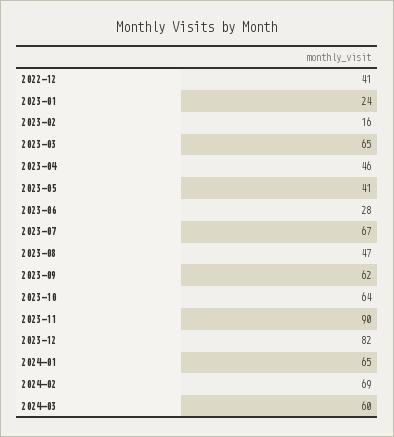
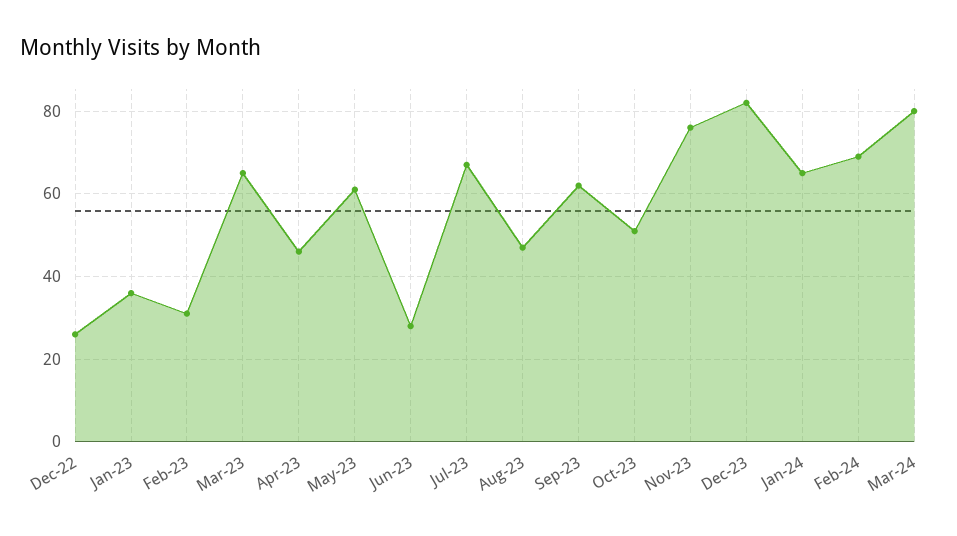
2022-12: 41 -> 25
2023-01: 24 -> 35
2023-02: 16 -> 30
2023-05: 41 -> 60
2023-10: 64 -> 50
2023-11: 90 -> 75
2024-03: 60 -> 80

